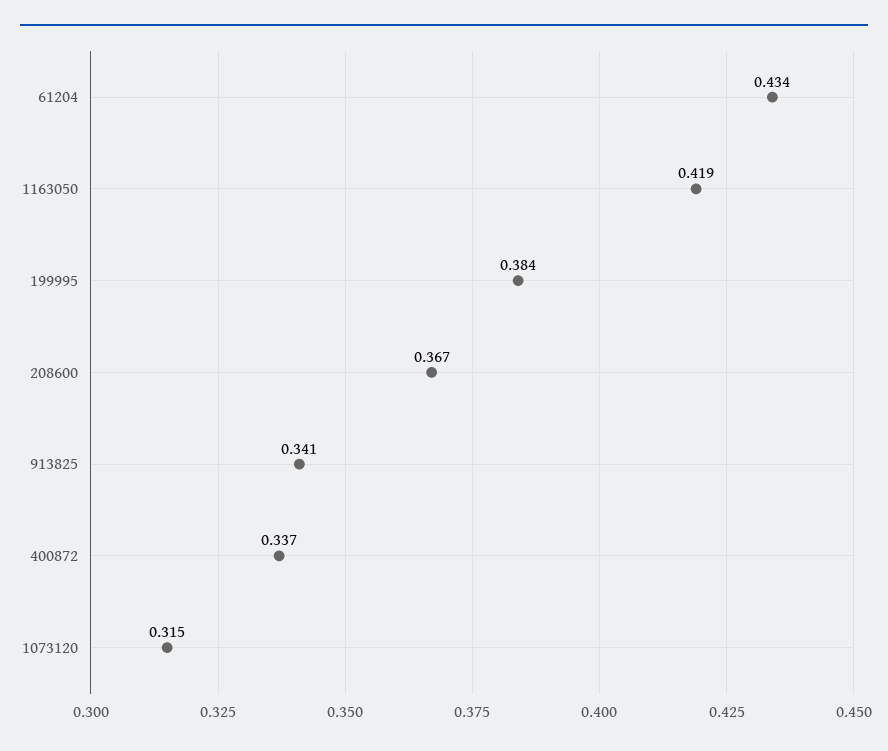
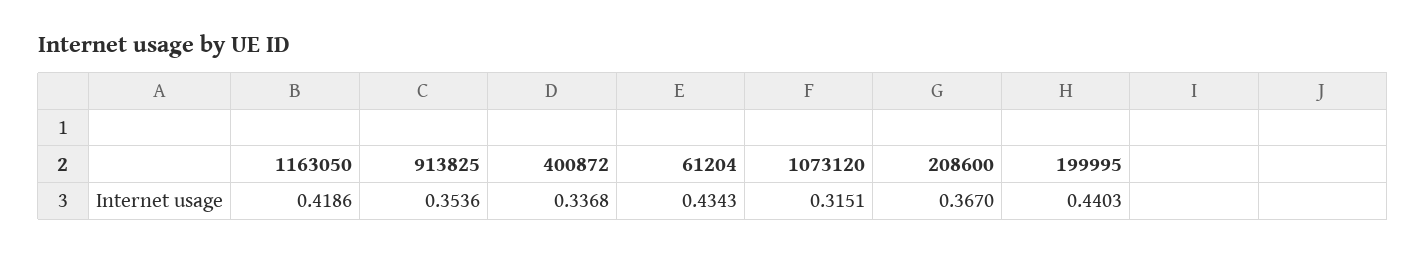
199995: 0.384 -> 0.4403
913825: 0.341 -> 0.3536

